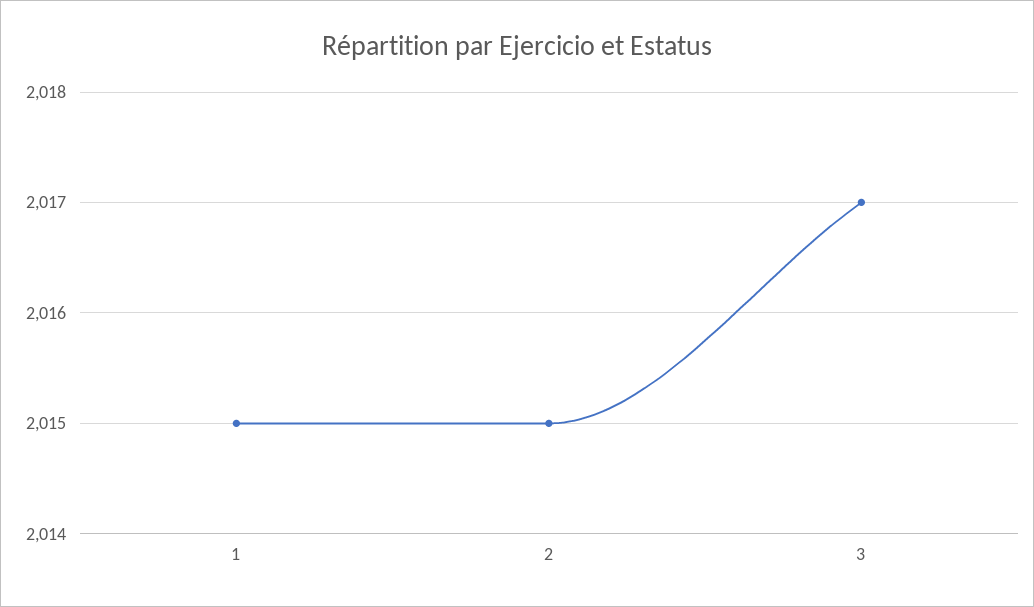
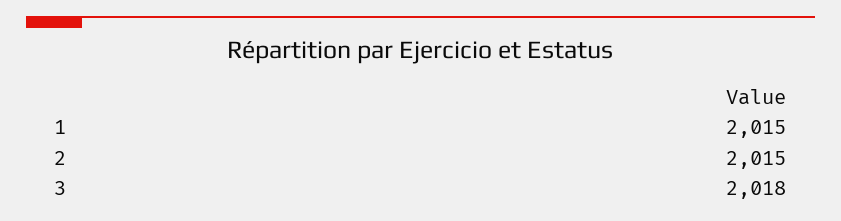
3: 2017 -> 2018

